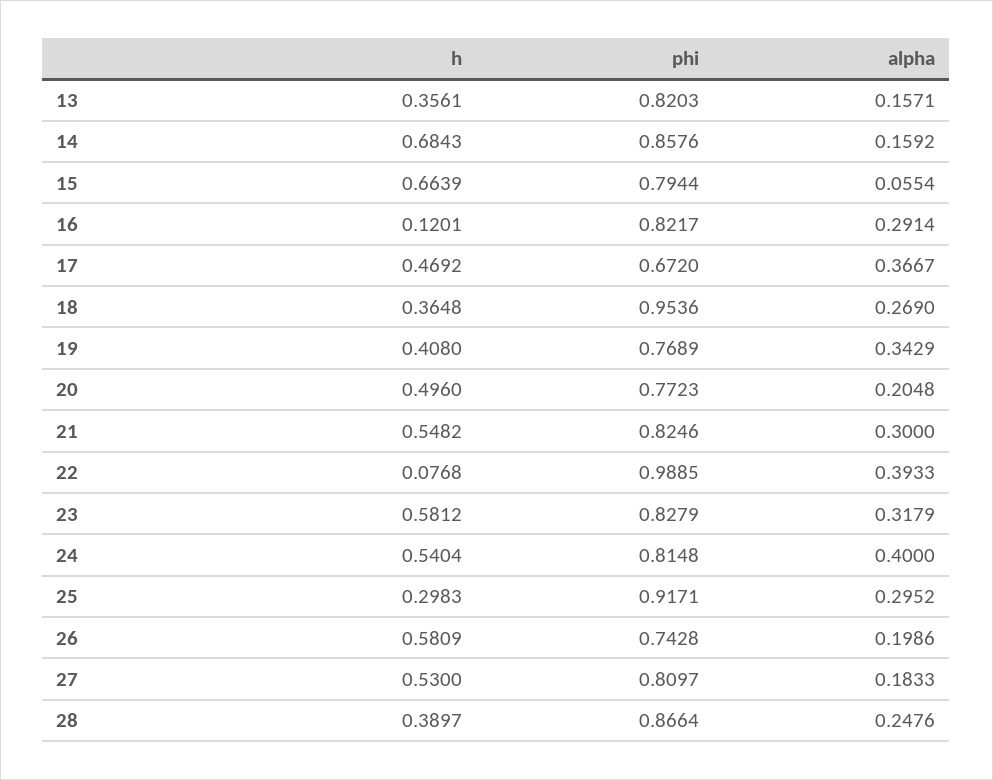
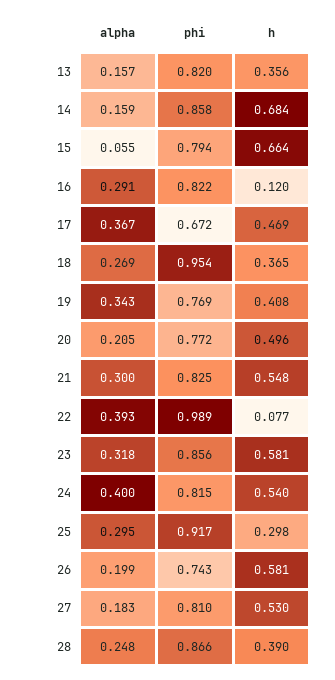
phi, 23: 0.8279 -> 0.856

